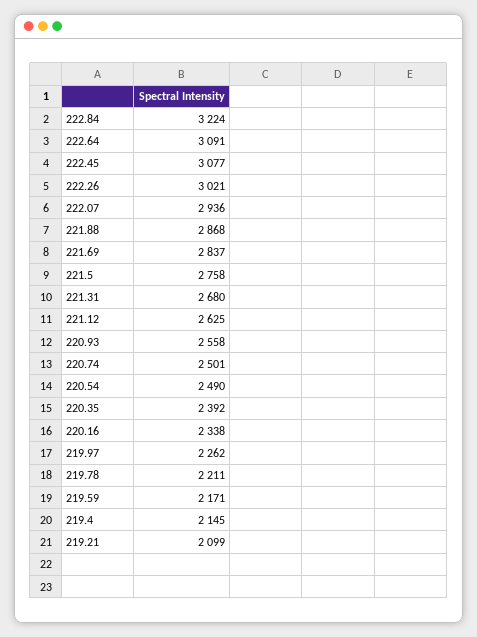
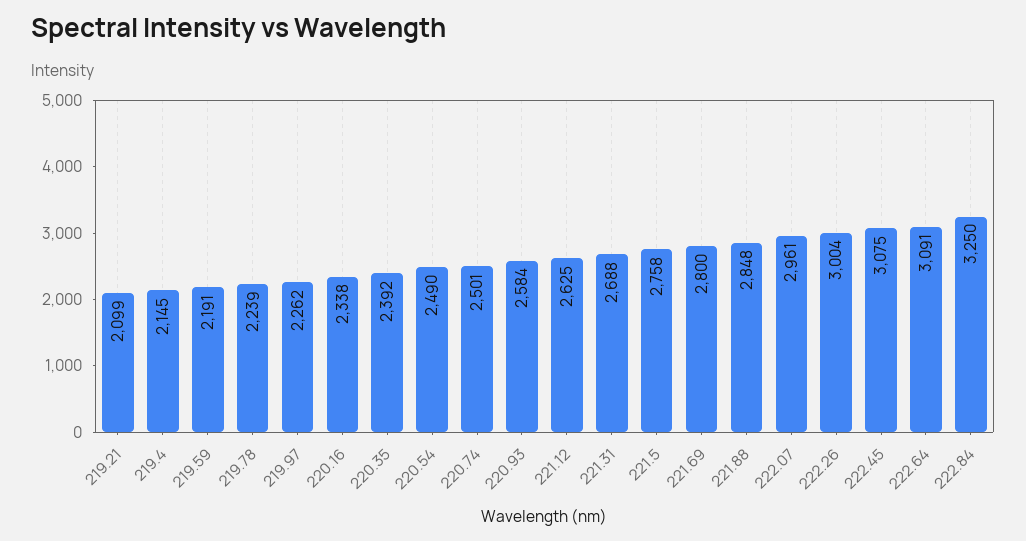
222.84: 3224 -> 3250
222.45: 3077 -> 3075
222.26: 3021 -> 3004
222.07: 2936 -> 2961
221.88: 2868 -> 2848
221.69: 2837 -> 2800
221.31: 2680 -> 2688
220.93: 2558 -> 2584
219.78: 2211 -> 2239
219.59: 2171 -> 2191

